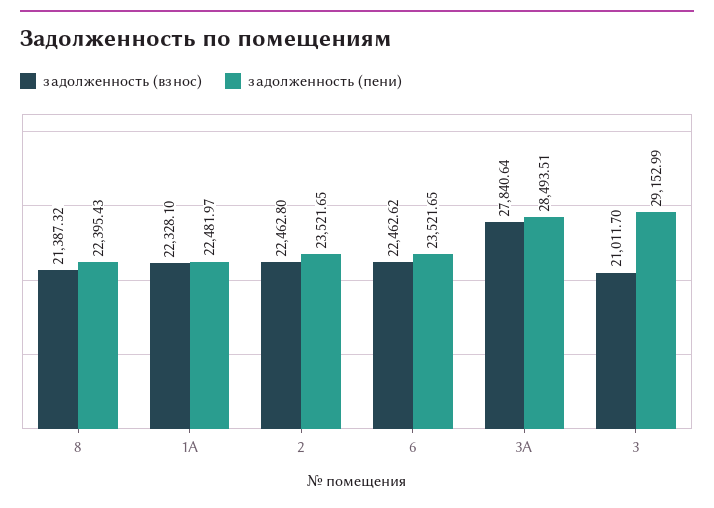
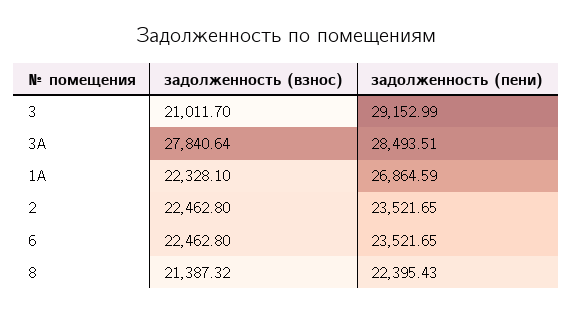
задолженность (пени), 1А: 22481.97 -> 26864.59
задолженность (взнос), 6: 22462.62 -> 22462.8

